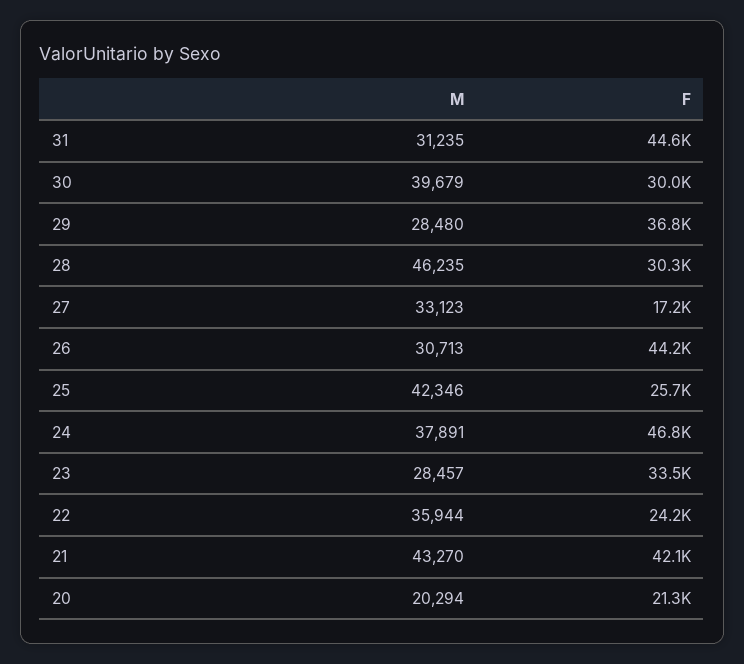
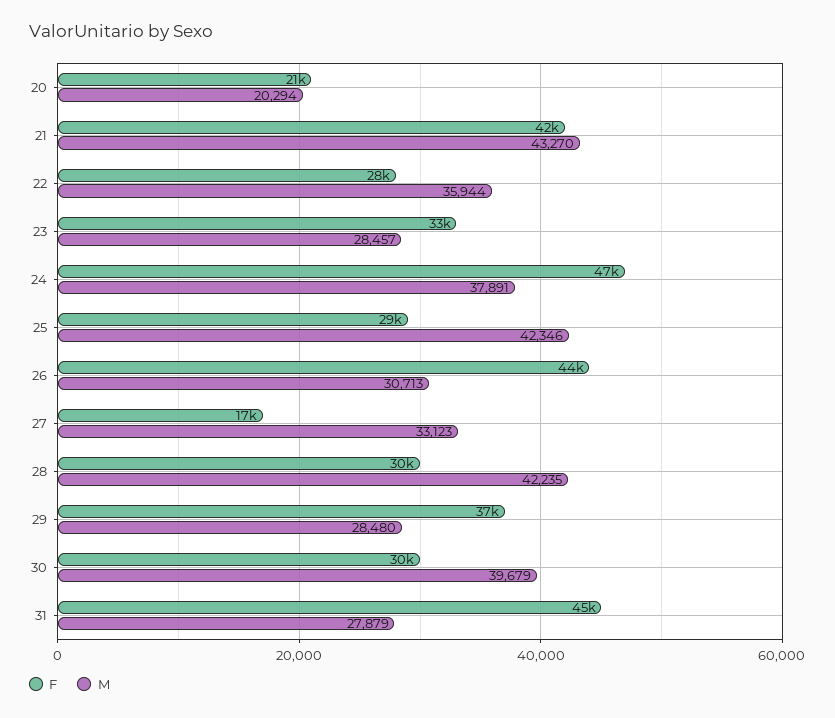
M, 31: 31235 -> 27879
M, 28: 46235 -> 42235
F, 25: 25700 -> 29000
F, 22: 24200 -> 28000

